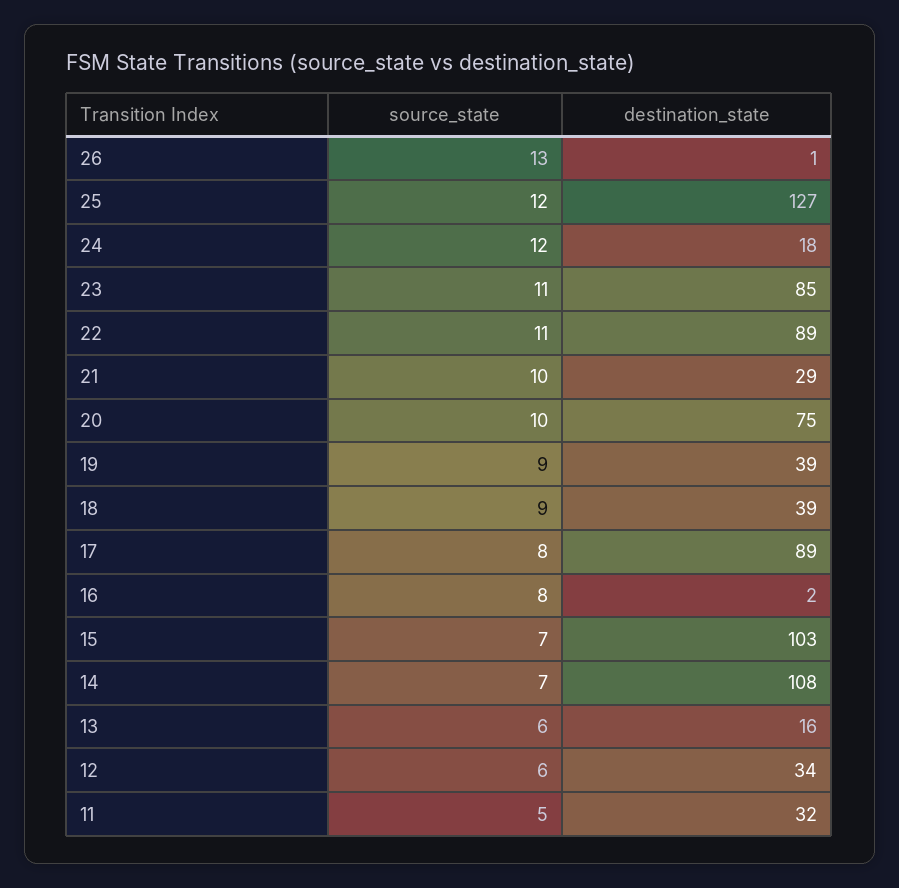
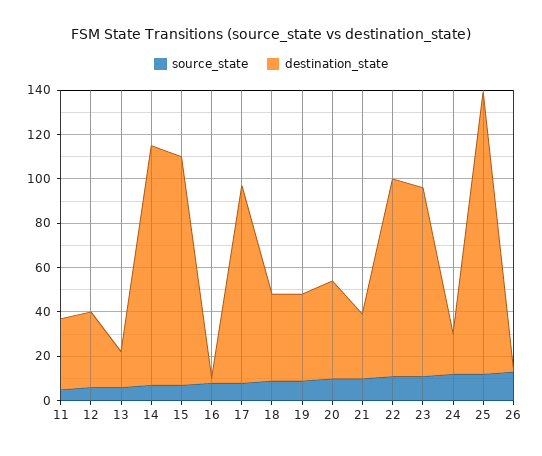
destination_state, 20: 75 -> 45

